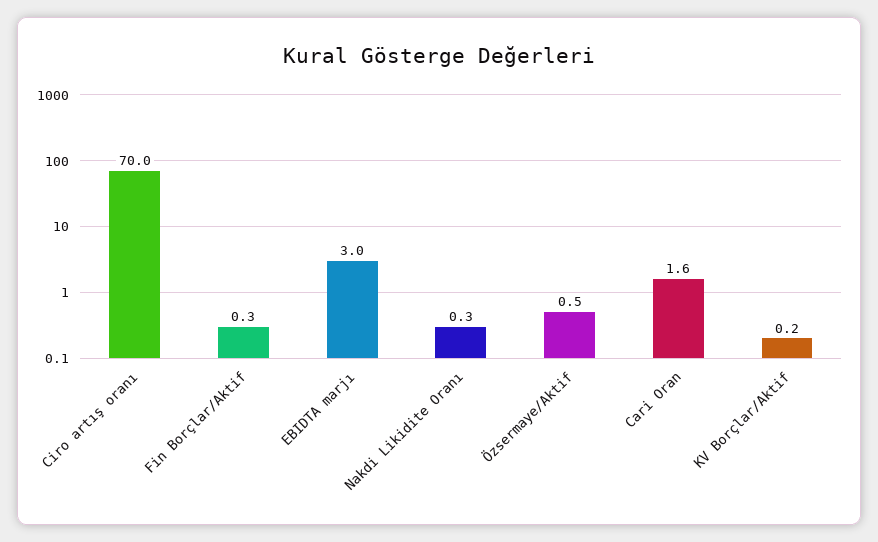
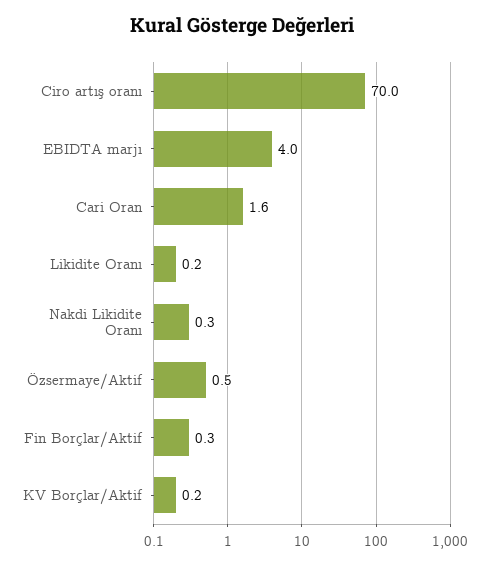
EBIDTA marjı: 3 -> 4
Likidite Oranı: none -> 0.2

